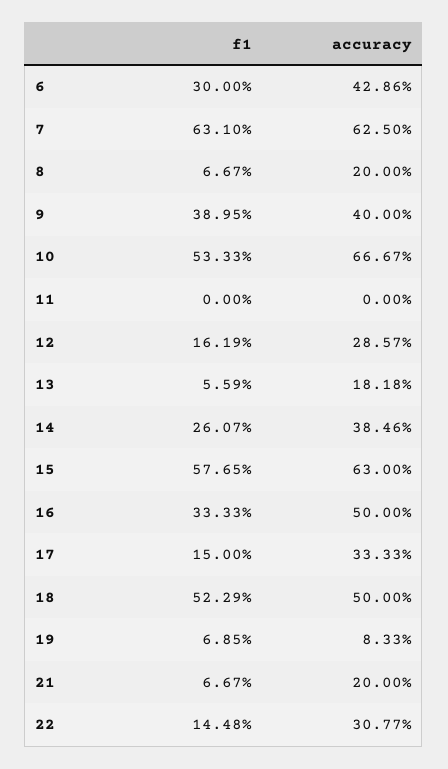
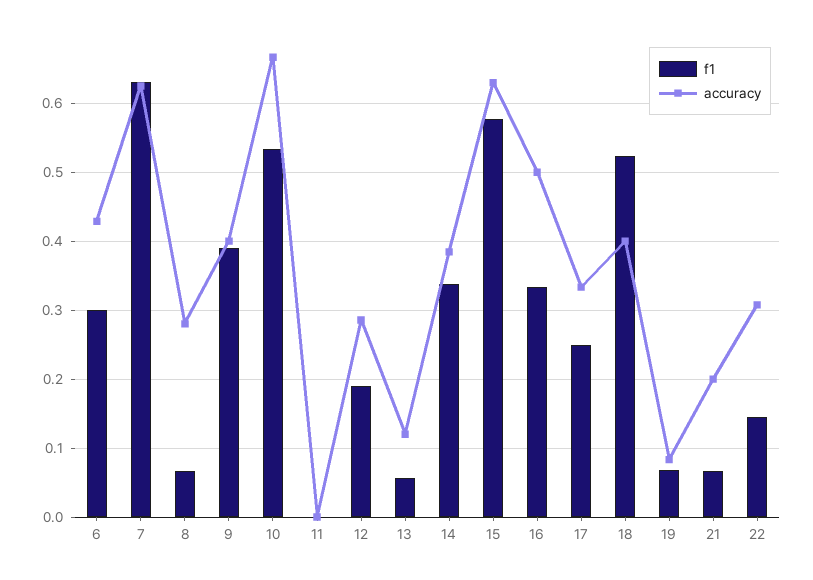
accuracy, 8: 0.2 -> 0.28
f1, 12: 0.1619 -> 0.19
accuracy, 13: 0.1818 -> 0.12
f1, 14: 0.2607 -> 0.34
f1, 17: 0.15 -> 0.25
accuracy, 18: 0.5 -> 0.4

